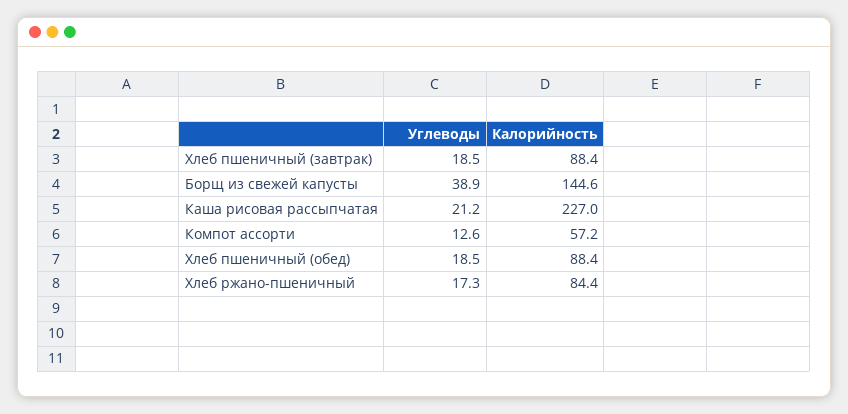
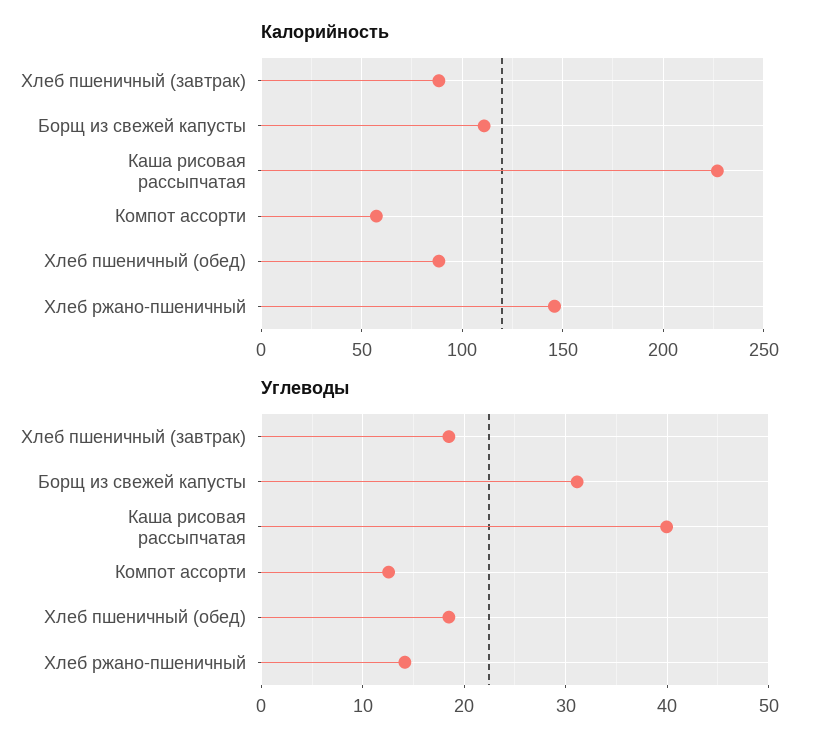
Углеводы, Борщ из свежей капусты: 38.9 -> 31
Калорийность, Борщ из свежей капусты: 144.6 -> 110
Углеводы, Каша рисовая рассыпчатая: 21.2 -> 40
Углеводы, Хлеб ржано-пшеничный: 17.3 -> 14
Калорийность, Хлеб ржано-пшеничный: 84.4 -> 145

